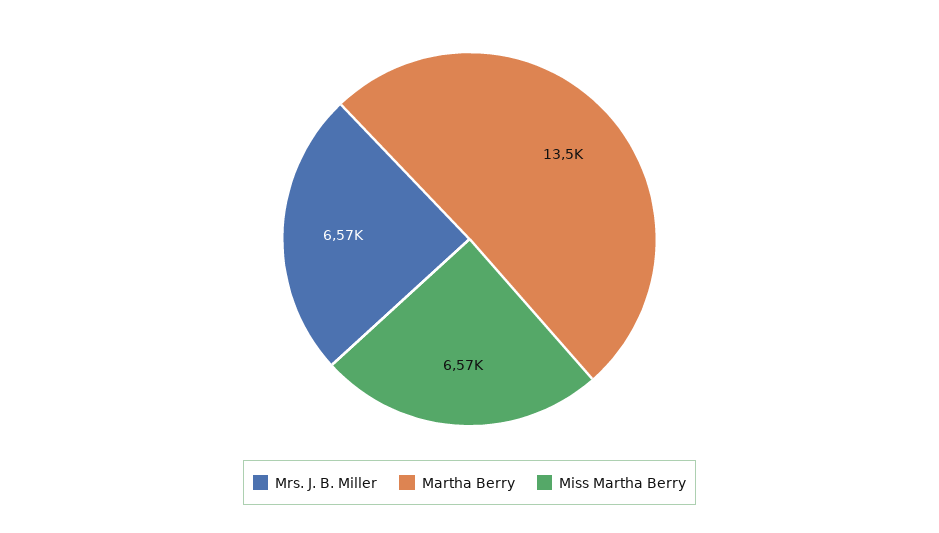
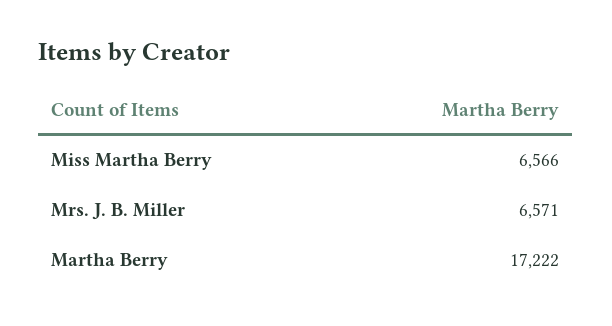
Martha Berry: 13500 -> 17222

